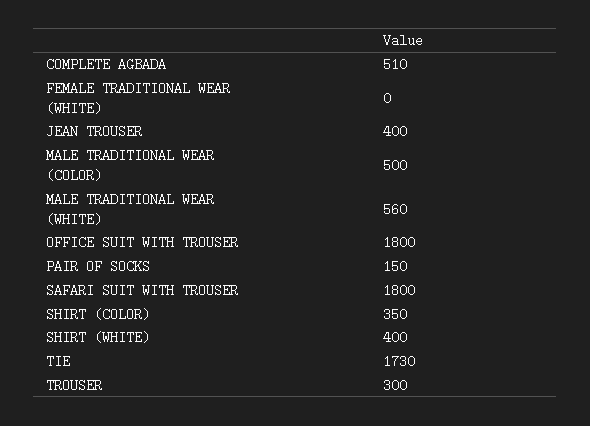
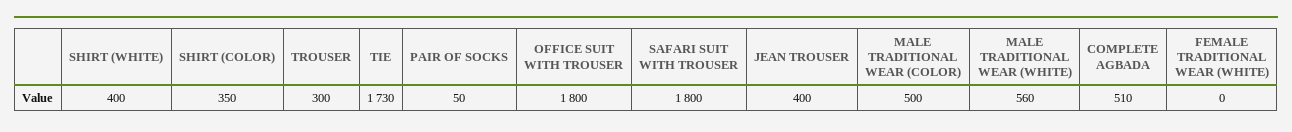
PAIR OF SOCKS: 150 -> 50

